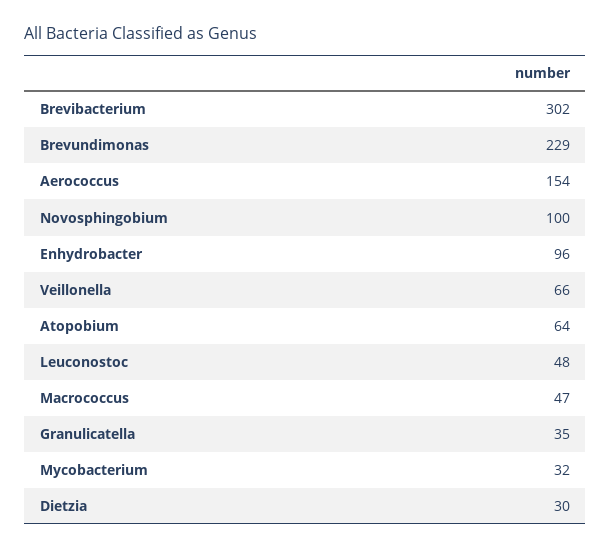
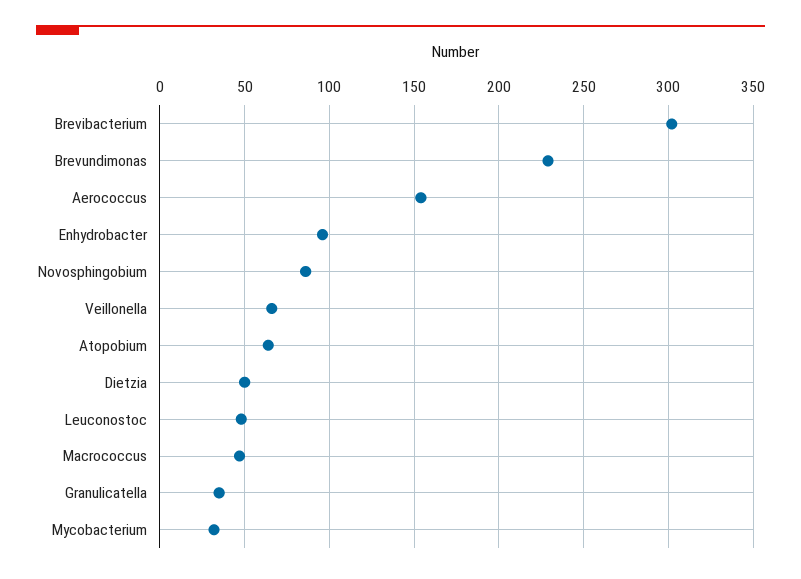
Novosphingobium: 100 -> 85
Dietzia: 30 -> 50

